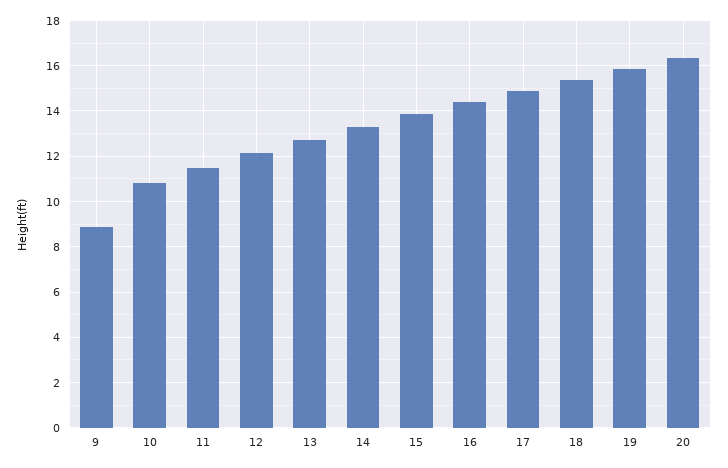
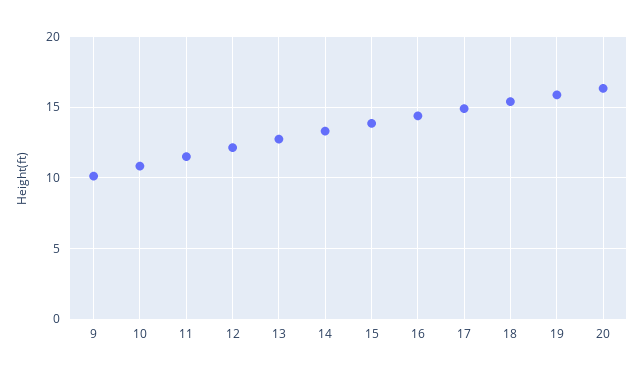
9: 9 -> 10

